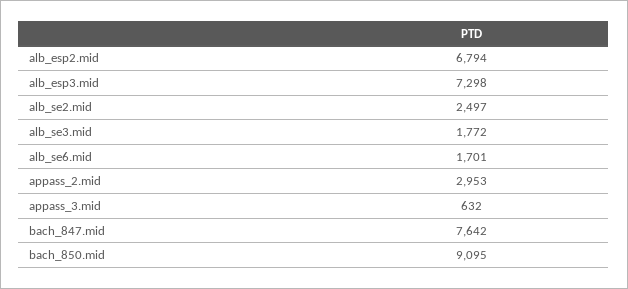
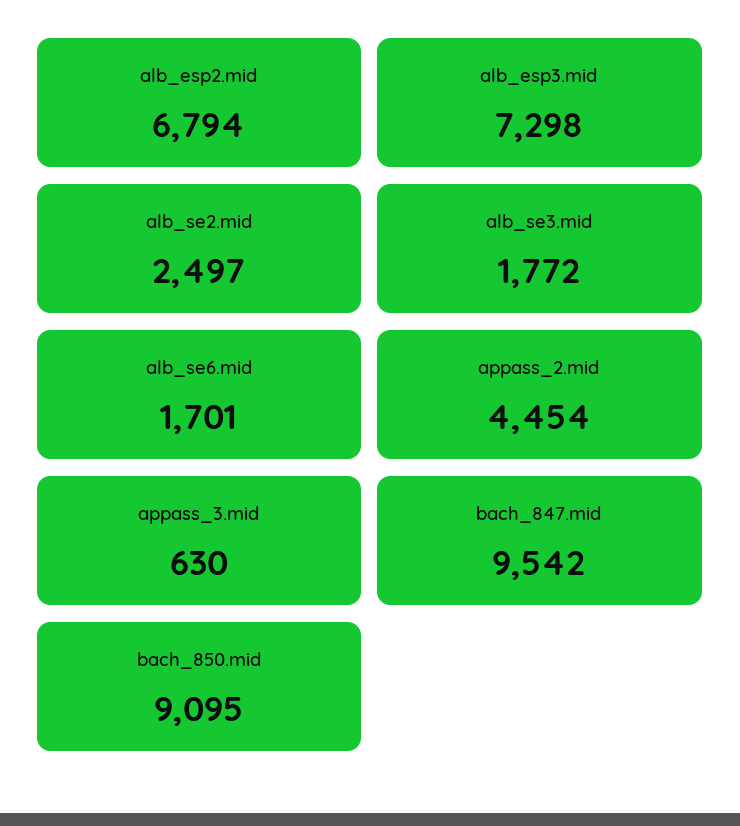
appass_2.mid: 2953 -> 4454
appass_3.mid: 632 -> 630
bach_847.mid: 7642 -> 9542

